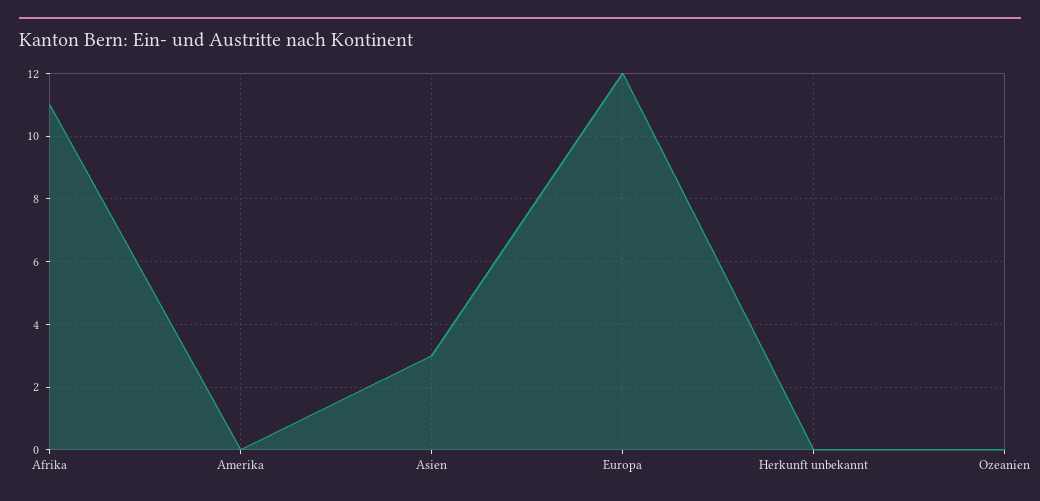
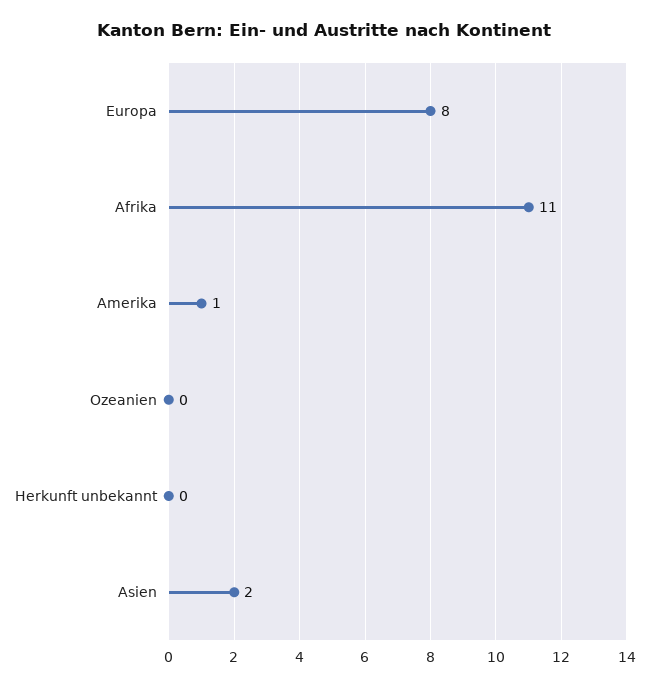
Amerika: 0 -> 1
Asien: 3 -> 2
Europa: 12 -> 8

